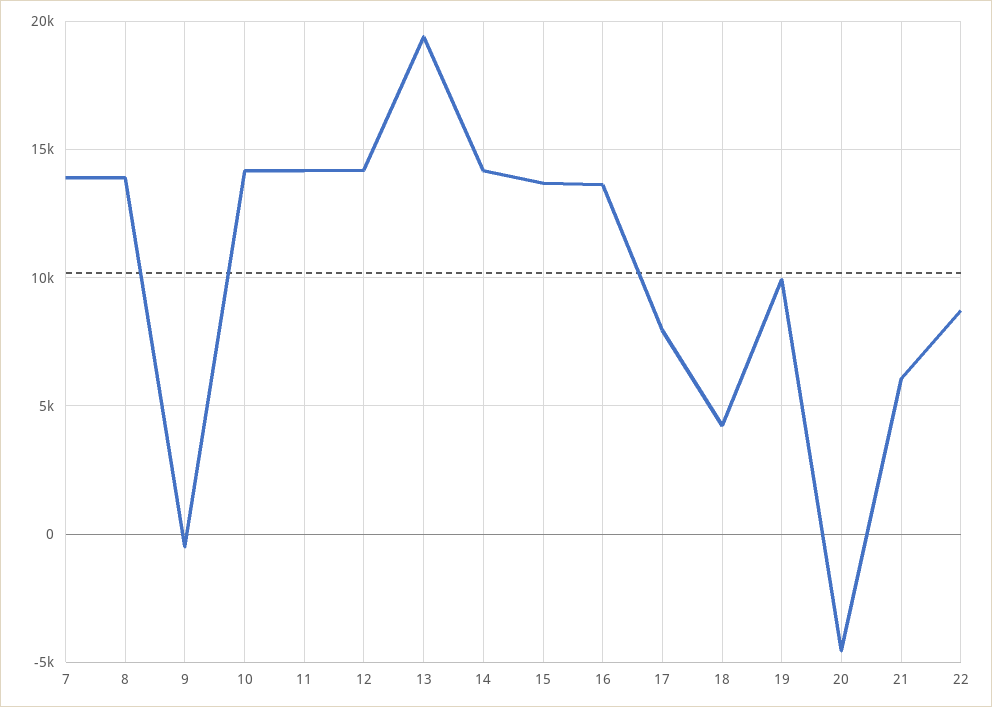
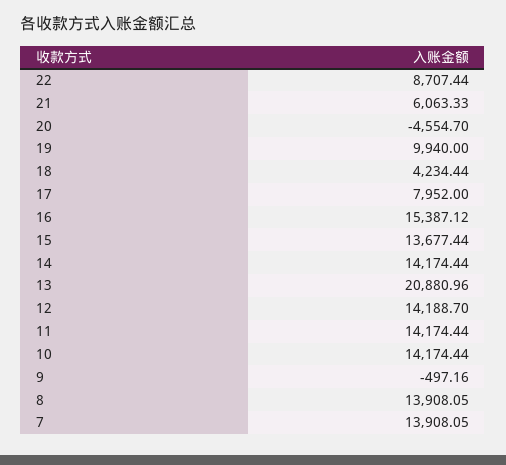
13: 19500 -> 20880.96
16: 13500 -> 15387.12

